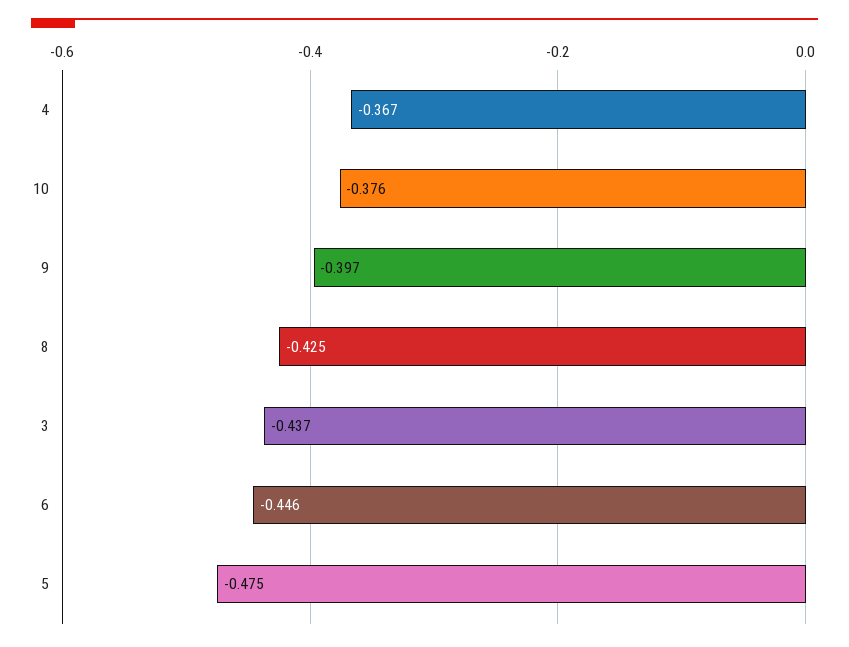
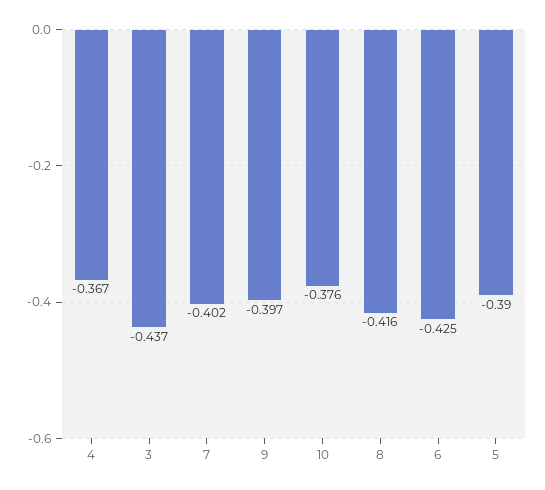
8: -0.425 -> -0.416
6: -0.446 -> -0.425
5: -0.475 -> -0.39
7: none -> -0.402

